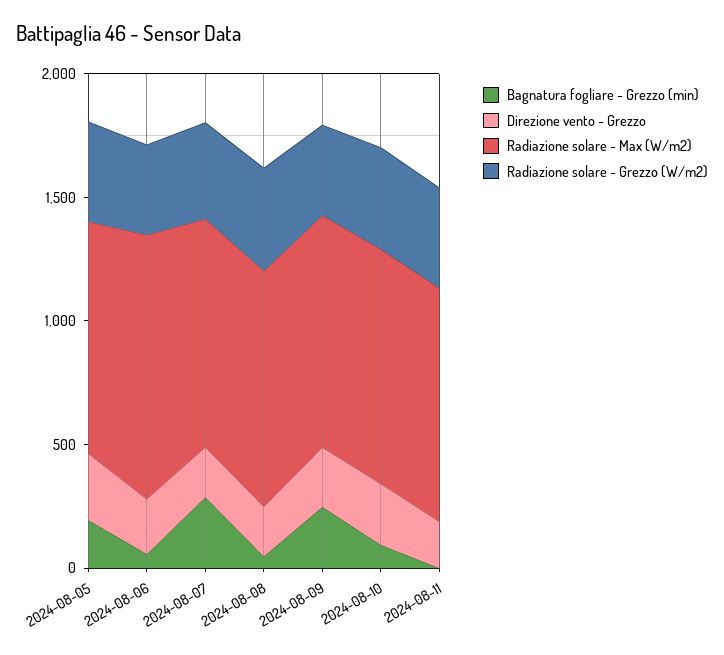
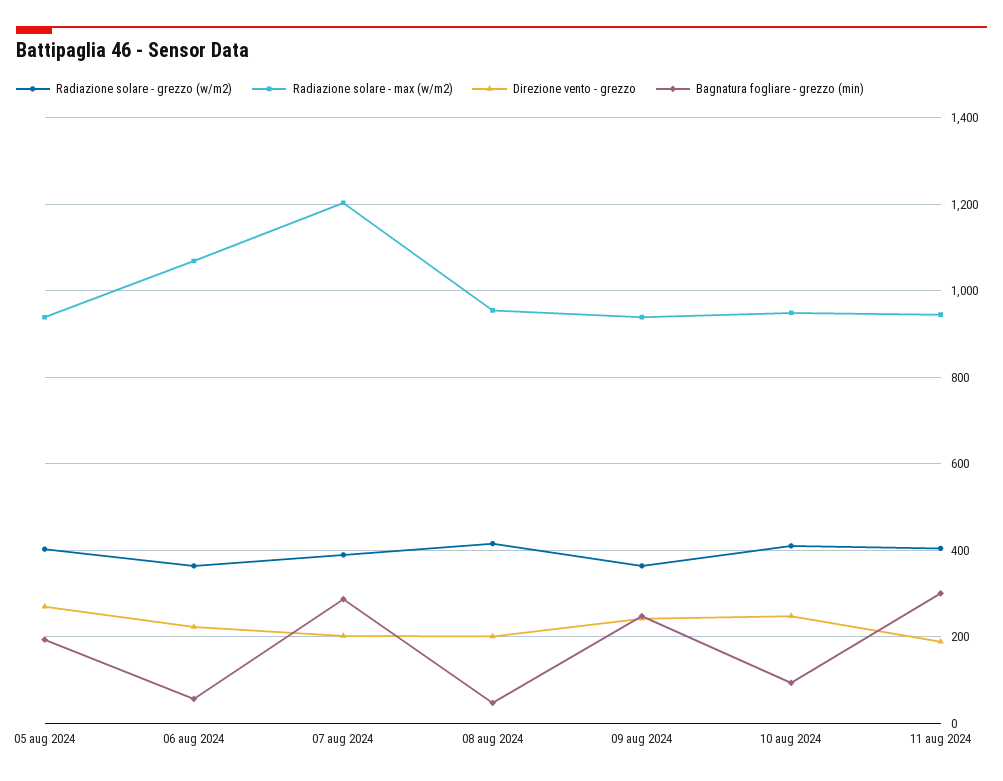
Radiazione solare - Max (W/m2), 2024-08-07: 900 -> 1200
Bagnatura fogliare - Grezzo (min), 2024-08-11: 0 -> 300

